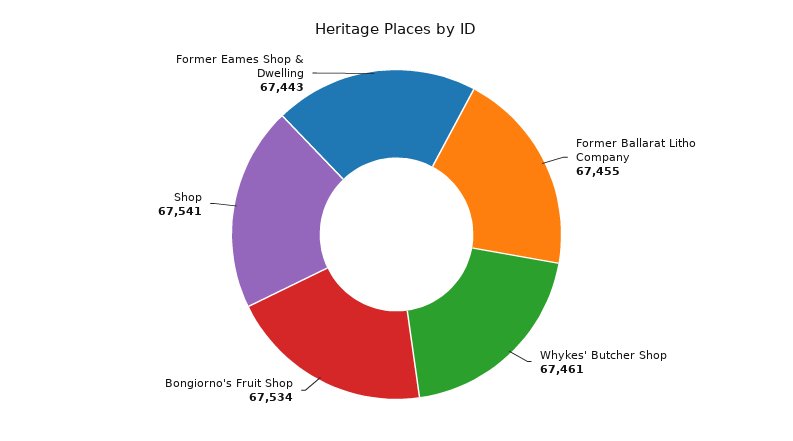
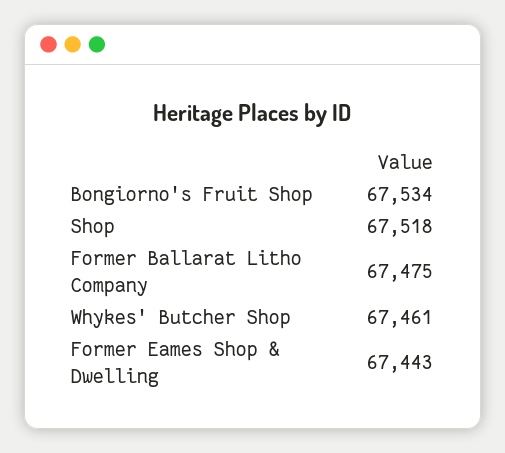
Former Ballarat Litho Company: 67455 -> 67475
Shop: 67541 -> 67518

